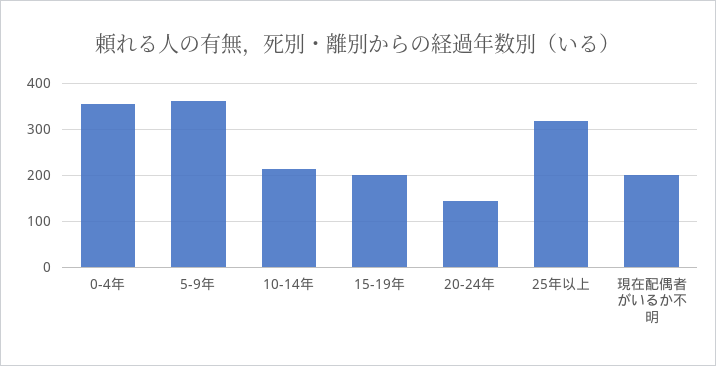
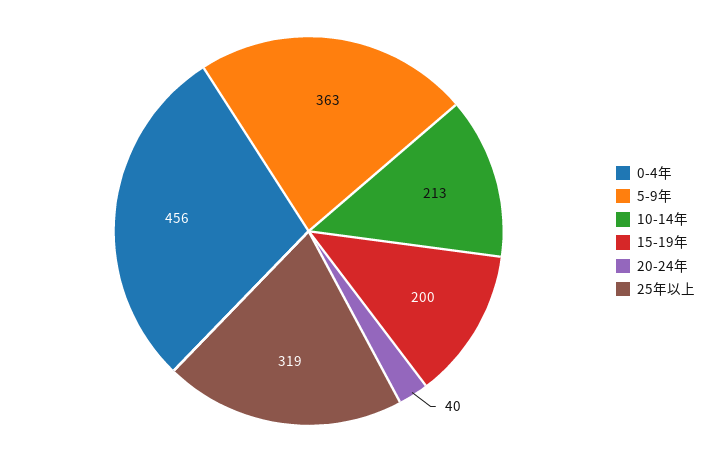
0-4年: 360 -> 456
20-24年: 140 -> 40
現在配偶者がいるか不明: 200 -> none

